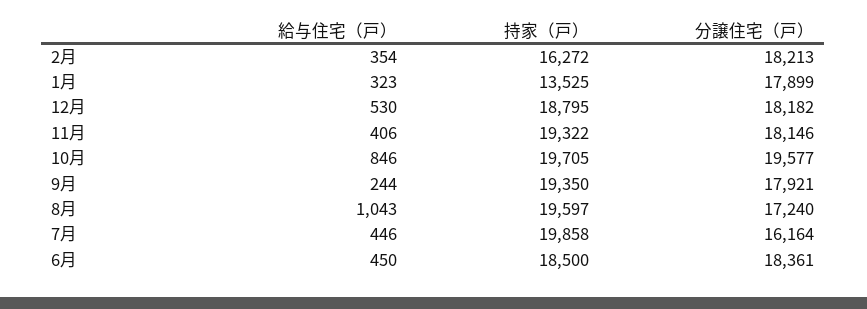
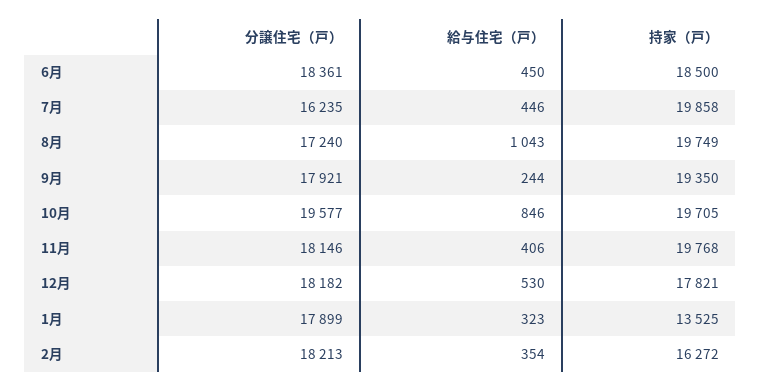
持家（戸）, 12月: 18795 -> 17821
持家（戸）, 11月: 19322 -> 19768
持家（戸）, 8月: 19597 -> 19749
分譲住宅（戸）, 7月: 16164 -> 16235

